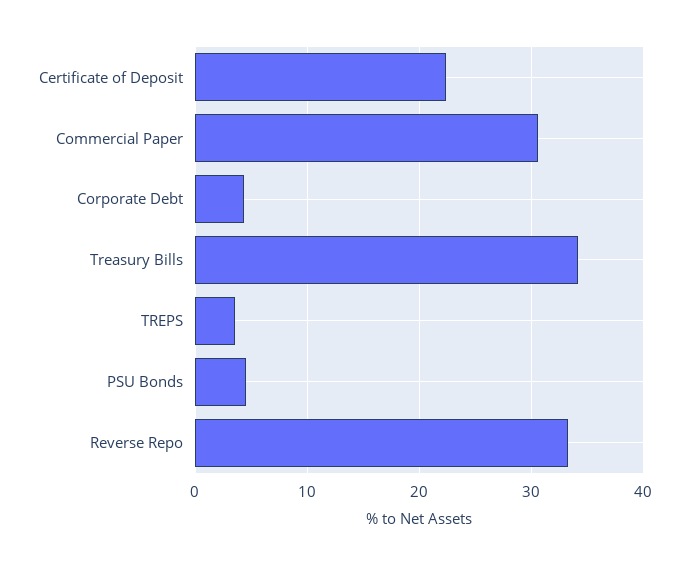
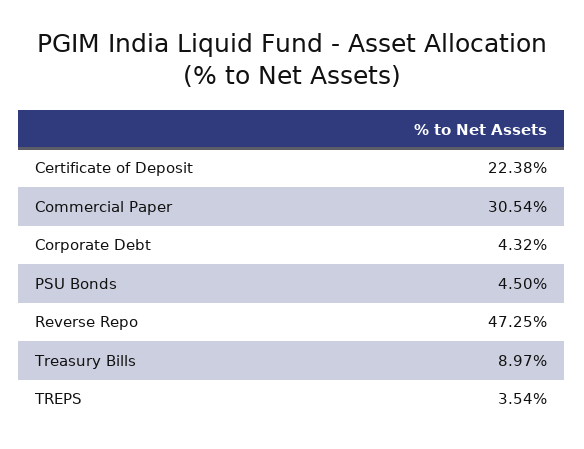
Treasury Bills: 34 -> 8.97
Reverse Repo: 33 -> 47.25

